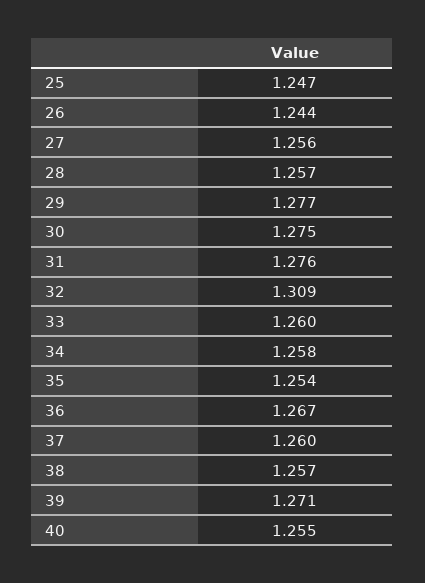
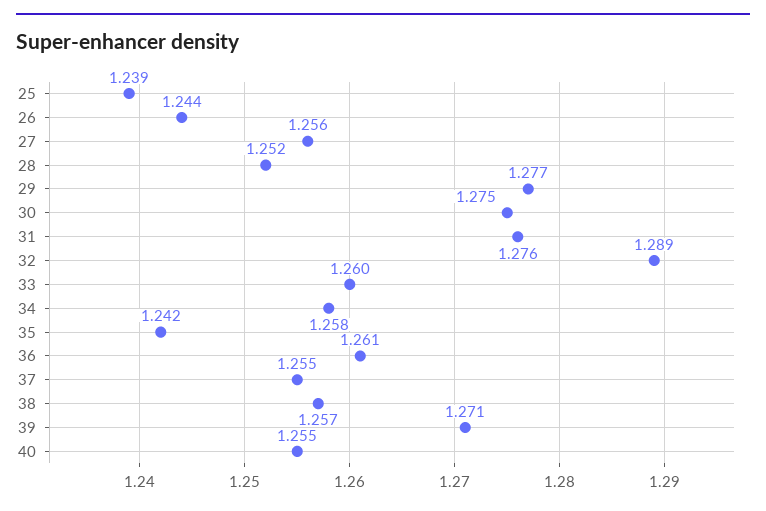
25: 1.247 -> 1.239
28: 1.257 -> 1.252
32: 1.309 -> 1.289
35: 1.254 -> 1.242
36: 1.267 -> 1.261
37: 1.26 -> 1.255

